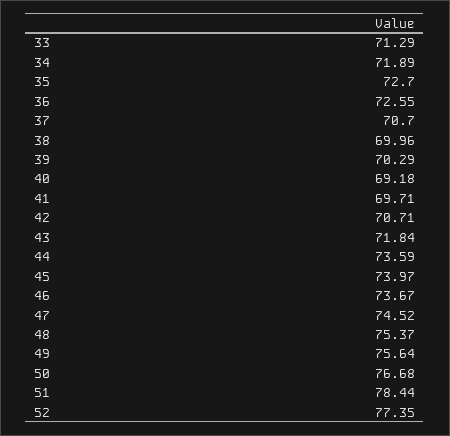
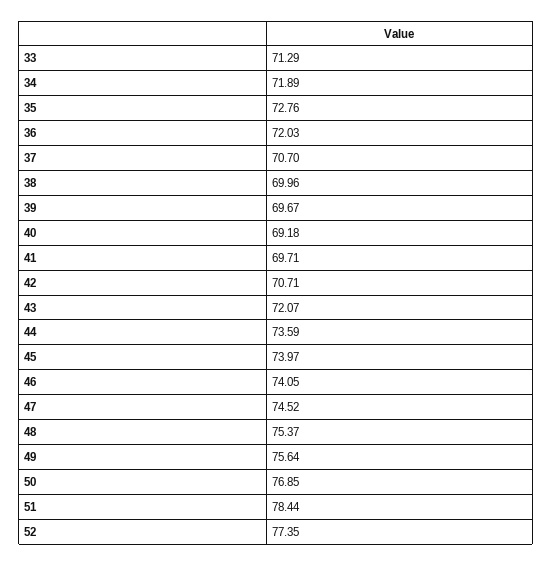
35: 72.7 -> 72.76
36: 72.55 -> 72.03
39: 70.29 -> 69.67
43: 71.84 -> 72.07
46: 73.67 -> 74.05
50: 76.68 -> 76.85

